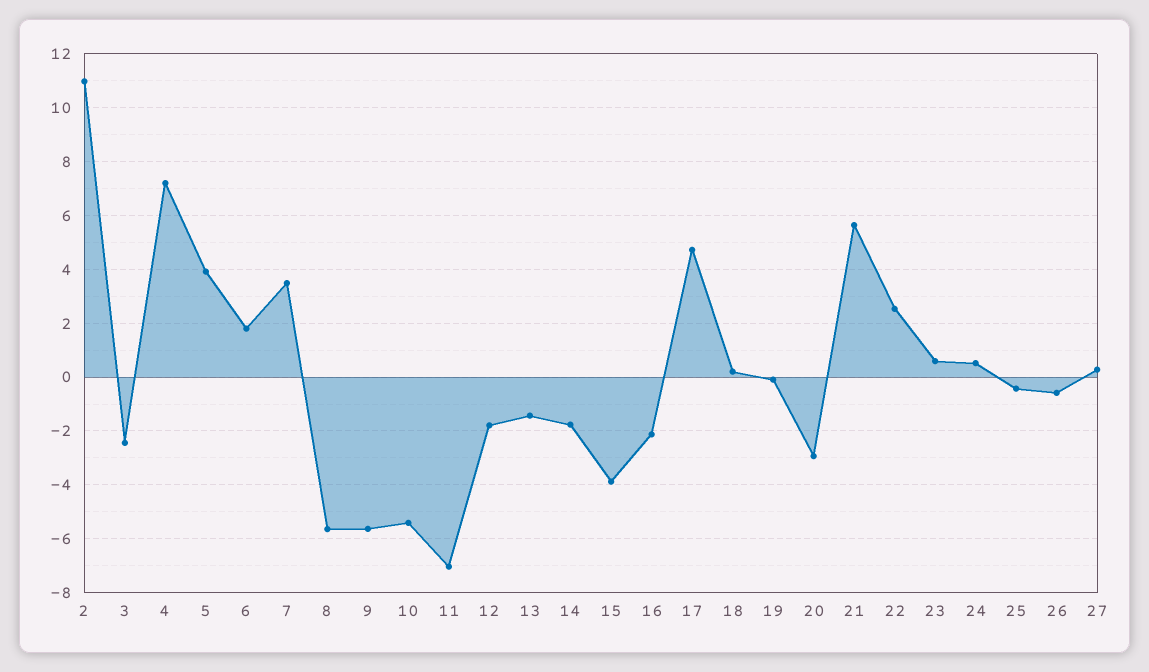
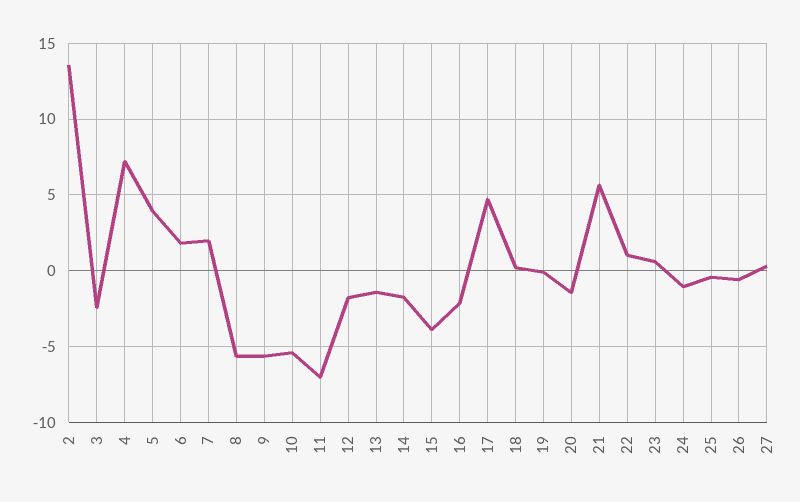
2: 11 -> 13.5
7: 3.5 -> 2
20: -3 -> -1.5
22: 2.5 -> 1
24: 0.5 -> -1

